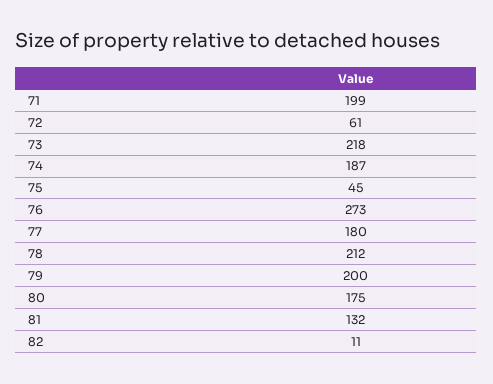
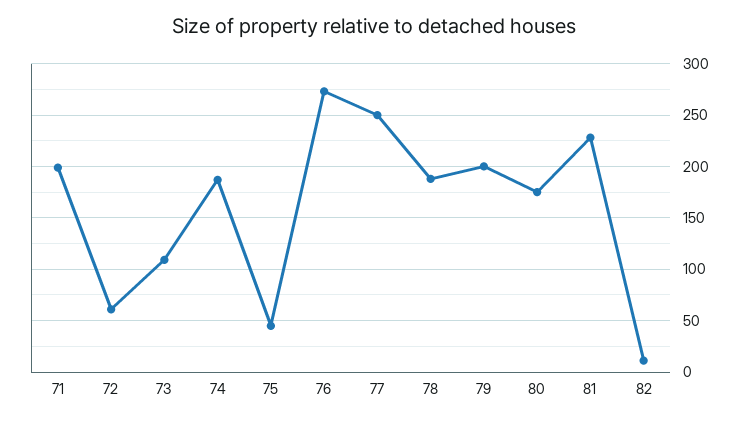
73: 218 -> 110
77: 180 -> 250
78: 212 -> 190
81: 132 -> 230

